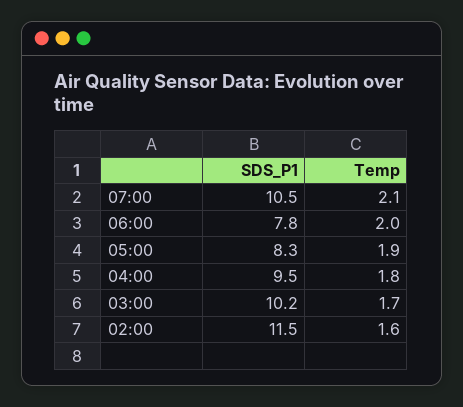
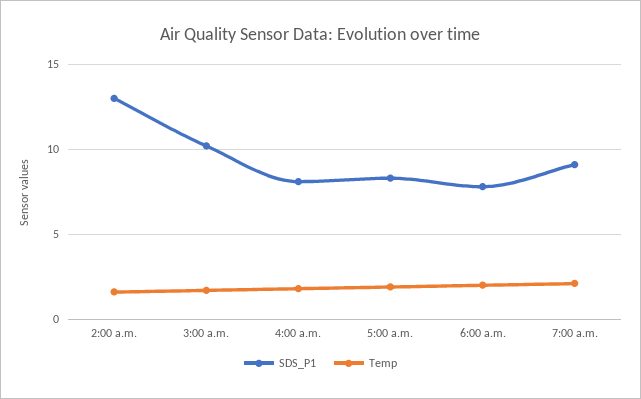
SDS_P1, 07:00: 10.5 -> 9
SDS_P1, 04:00: 9.5 -> 8
SDS_P1, 02:00: 11.5 -> 13

